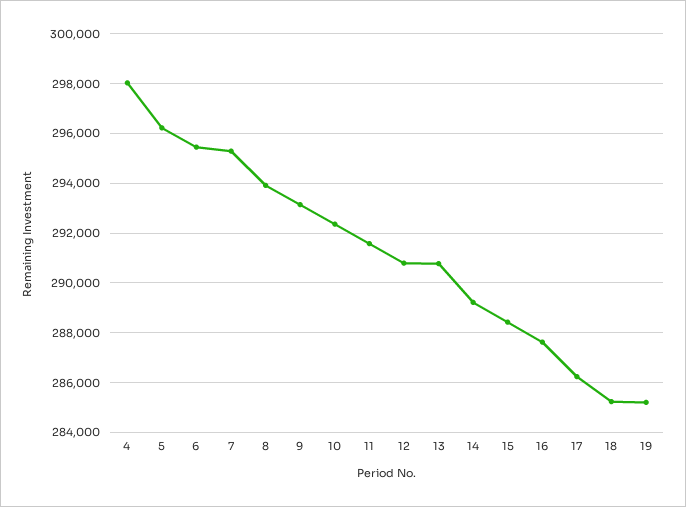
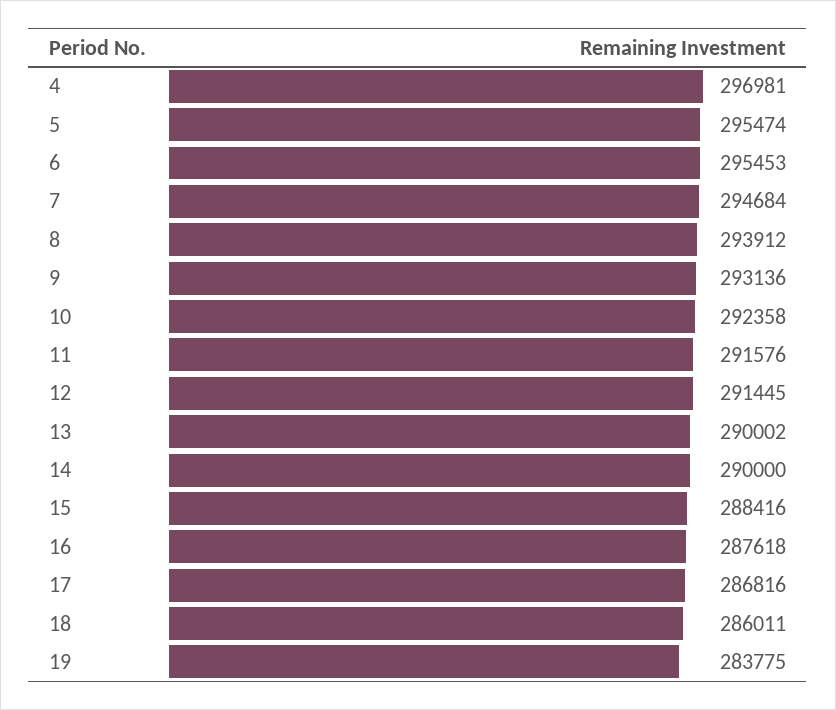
4: 298000 -> 296981
5: 296250 -> 295474
7: 295250 -> 294684
12: 290750 -> 291445
13: 290750 -> 290002
14: 289250 -> 290000
17: 286250 -> 286816
18: 285250 -> 286011
19: 285250 -> 283775

